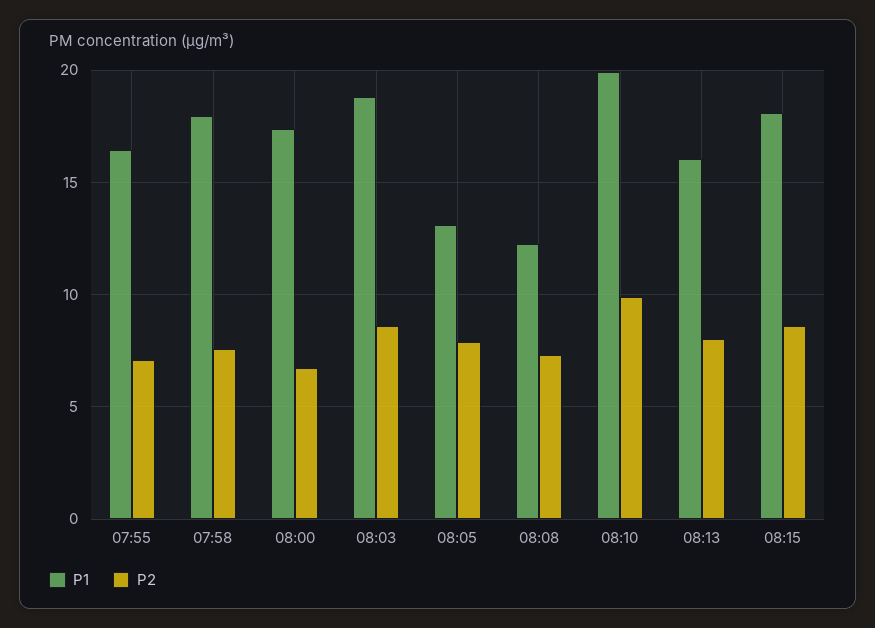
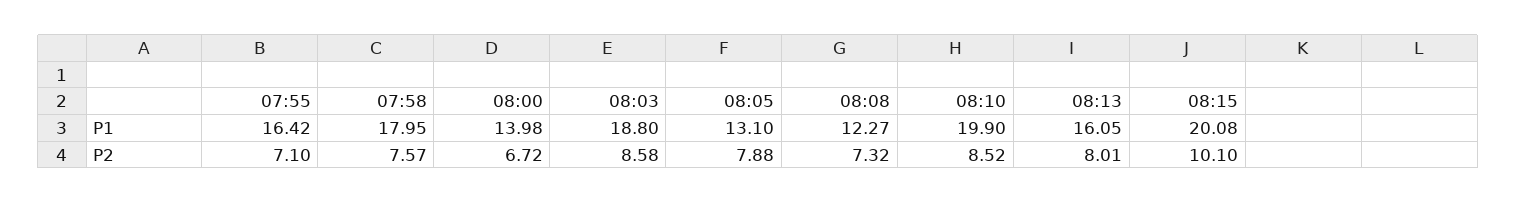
P1, 08:00: 17.5 -> 13.98
P2, 08:10: 10 -> 8.52
P1, 08:15: 18 -> 20.08
P2, 08:15: 8.5 -> 10.1

